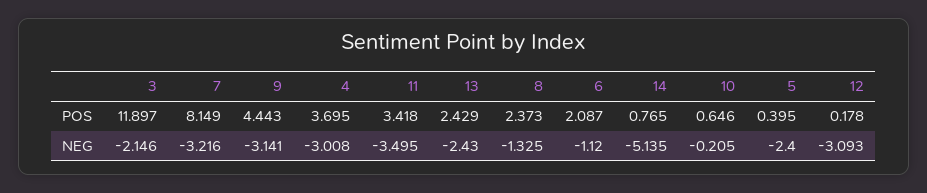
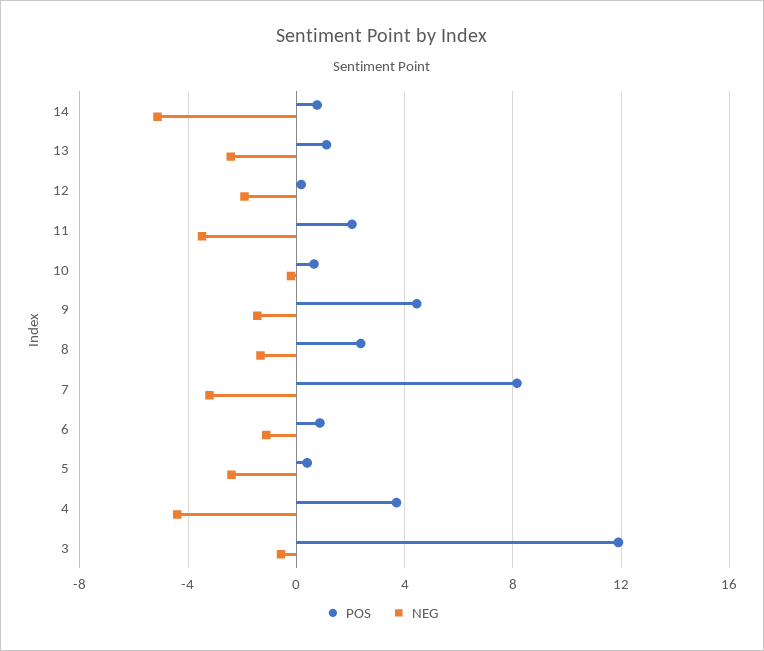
POS, 11: 3.418 -> 2
POS, 13: 2.429 -> 1
POS, 6: 2.087 -> 1
NEG, 3: -2.146 -> -0.5
NEG, 9: -3.141 -> -1.5
NEG, 4: -3.008 -> -4.5
NEG, 12: -3.093 -> -2

